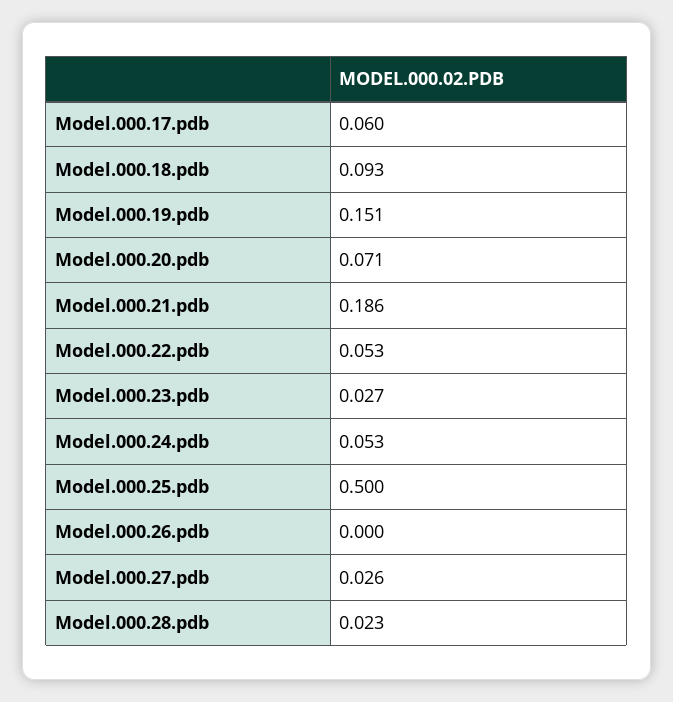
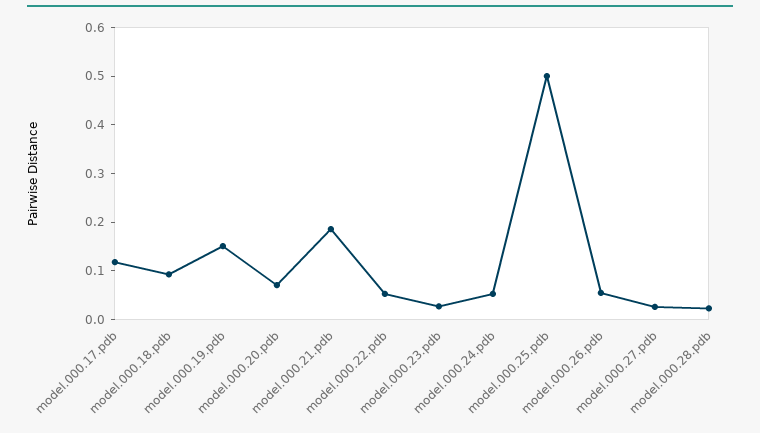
Model.000.17.pdb: 0.06 -> 0.12
Model.000.26.pdb: 0 -> 0.06

